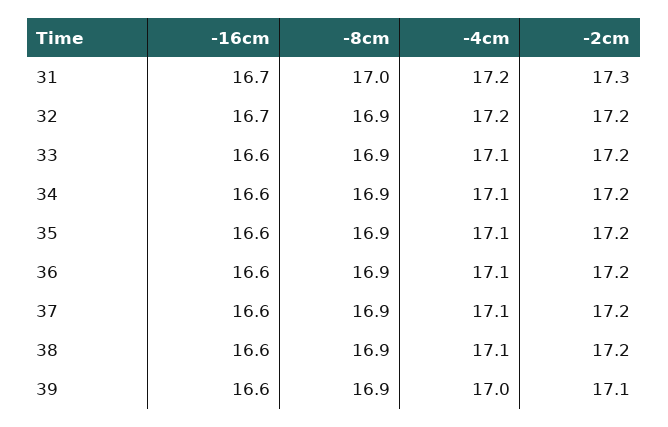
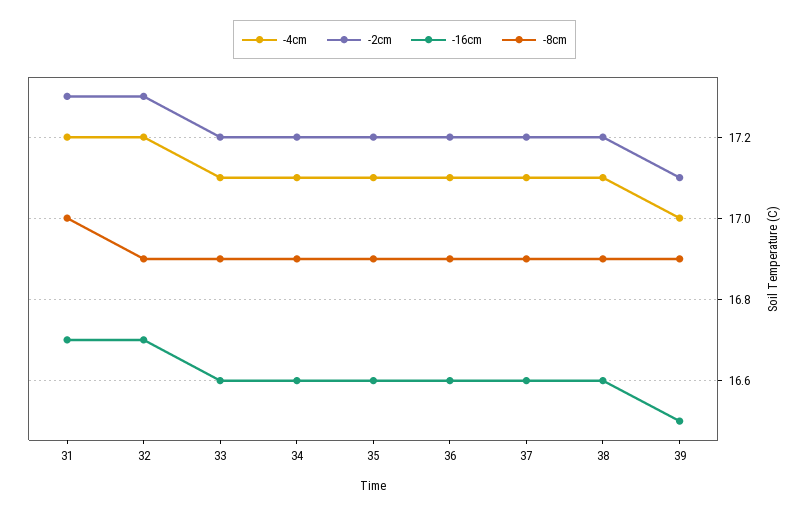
-2cm, 32: 17.2 -> 17.3
-16cm, 39: 16.6 -> 16.5

